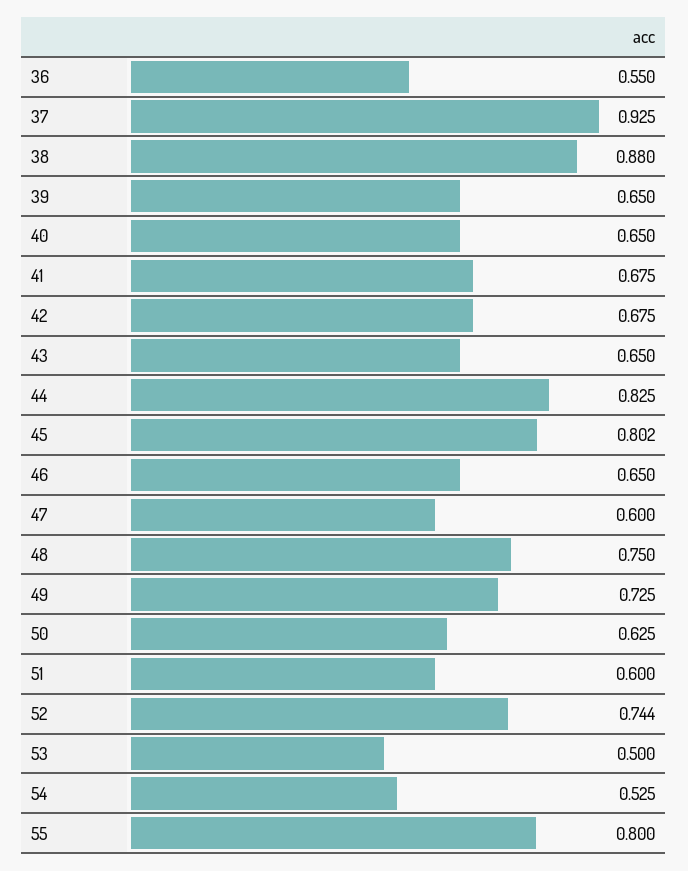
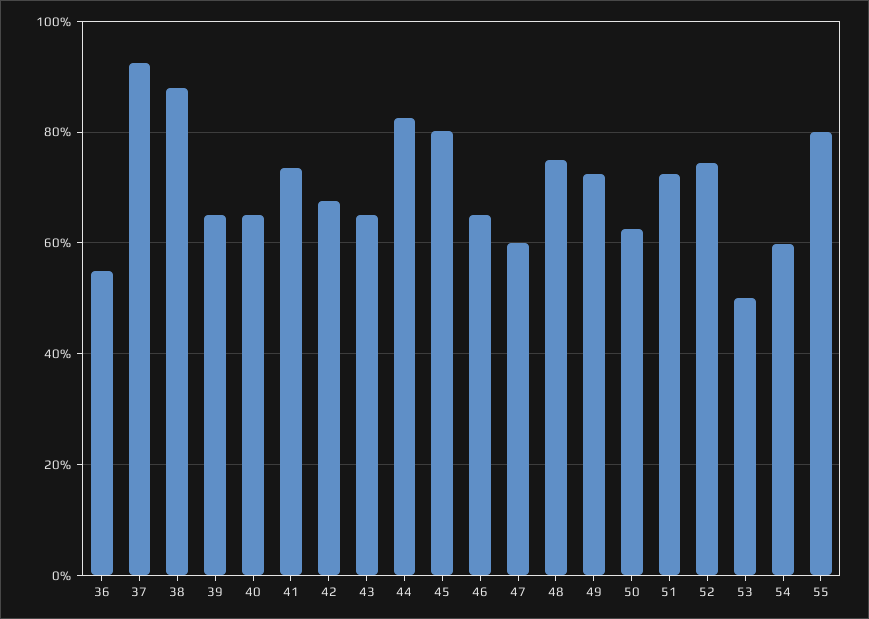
41: 0.675 -> 0.74
51: 0.6 -> 0.72
54: 0.525 -> 0.6

